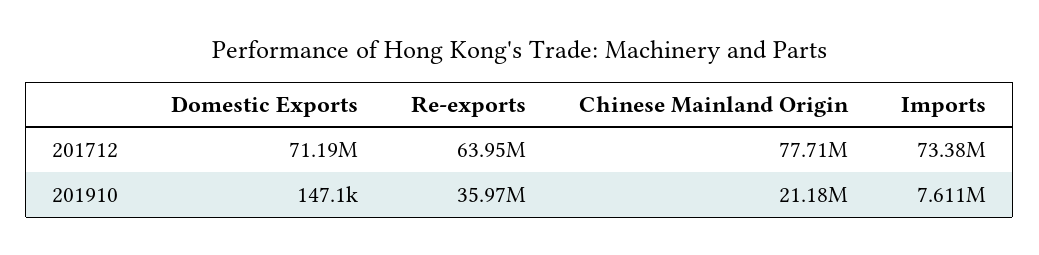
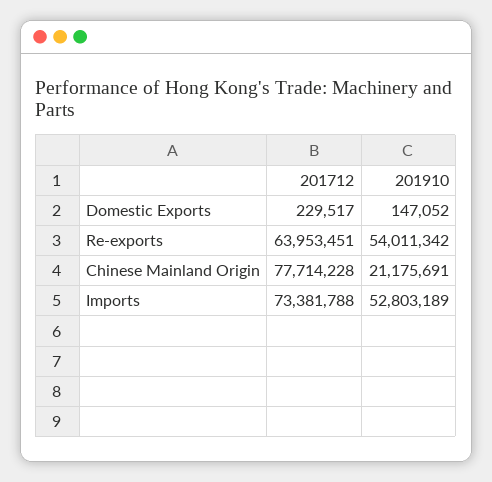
Domestic Exports, 201712: 71190000 -> 229517
Re-exports, 201910: 35970000 -> 54011342
Imports, 201910: 7611000 -> 52803189

